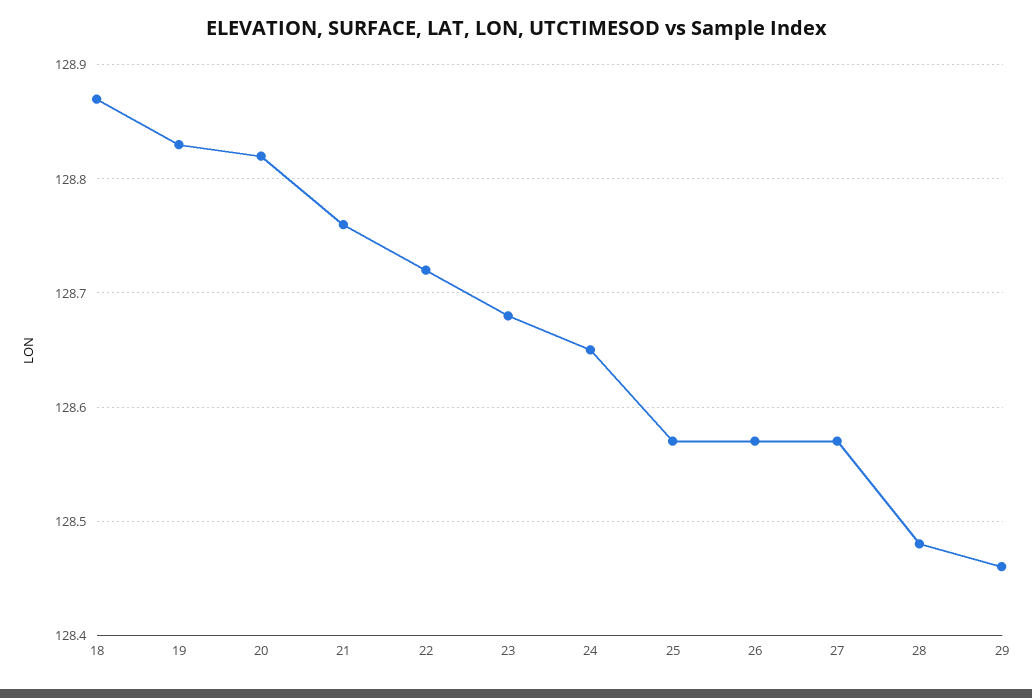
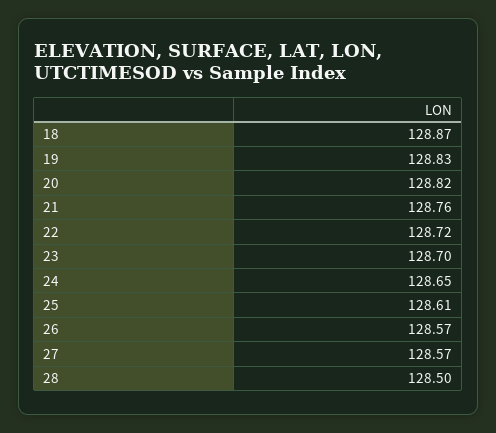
23: 128.68 -> 128.7
25: 128.57 -> 128.61
28: 128.48 -> 128.5
29: 128.46 -> none

